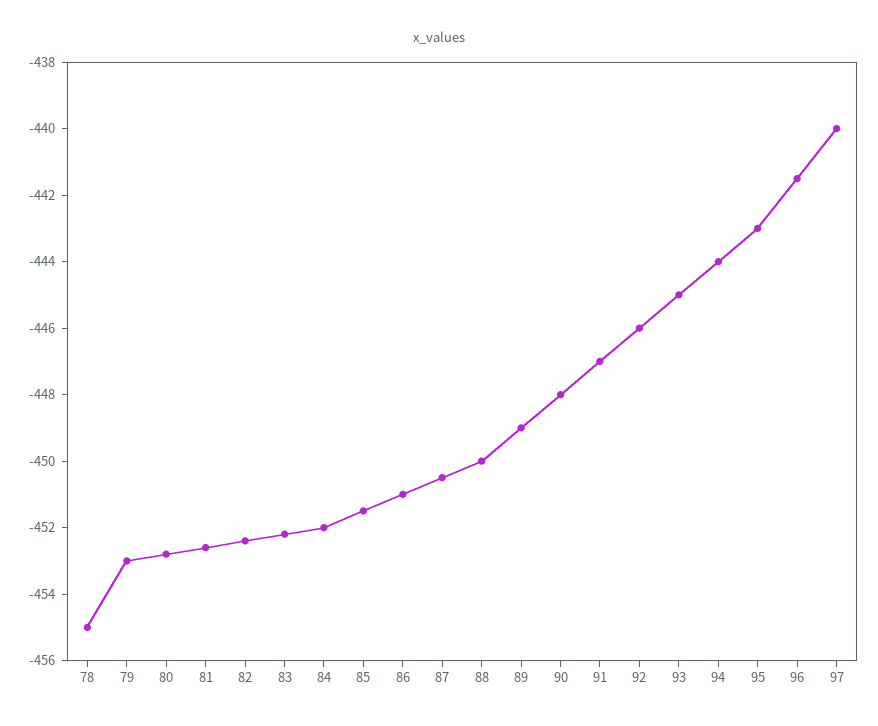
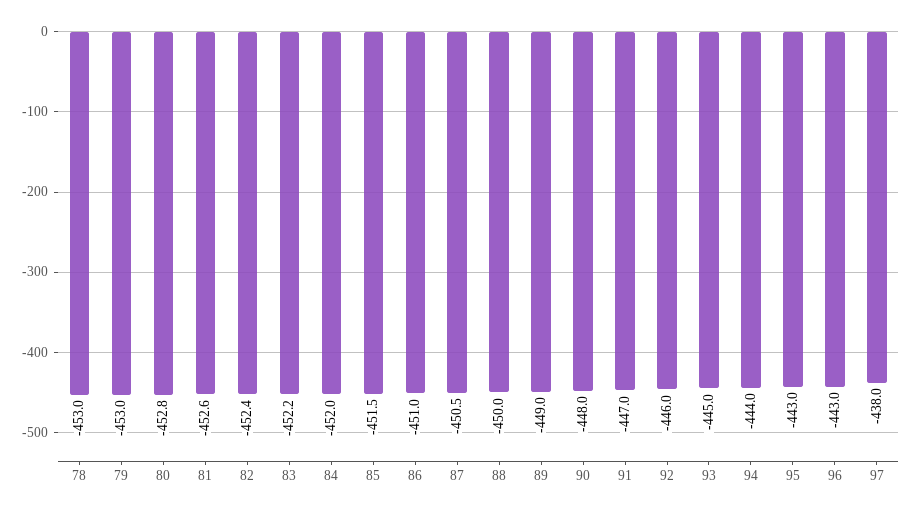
78: -455 -> -453
96: -441.5 -> -443
97: -440 -> -438

